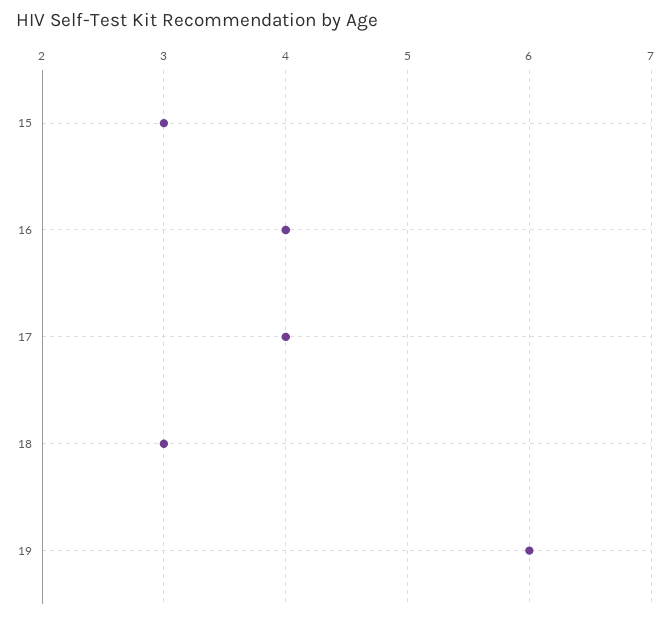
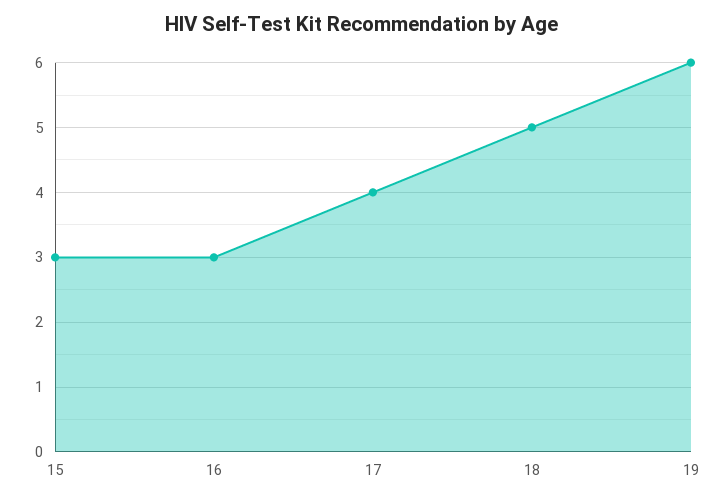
16: 4 -> 3
18: 3 -> 5

